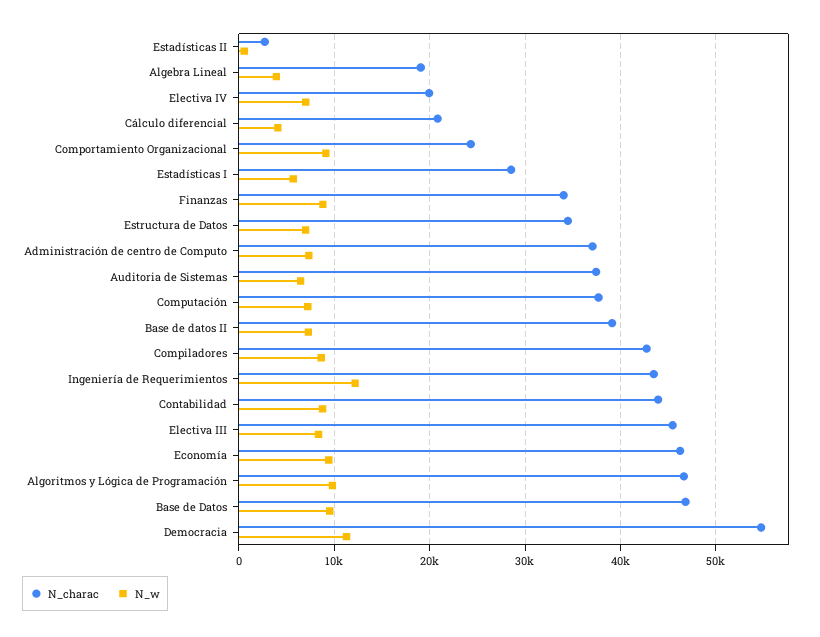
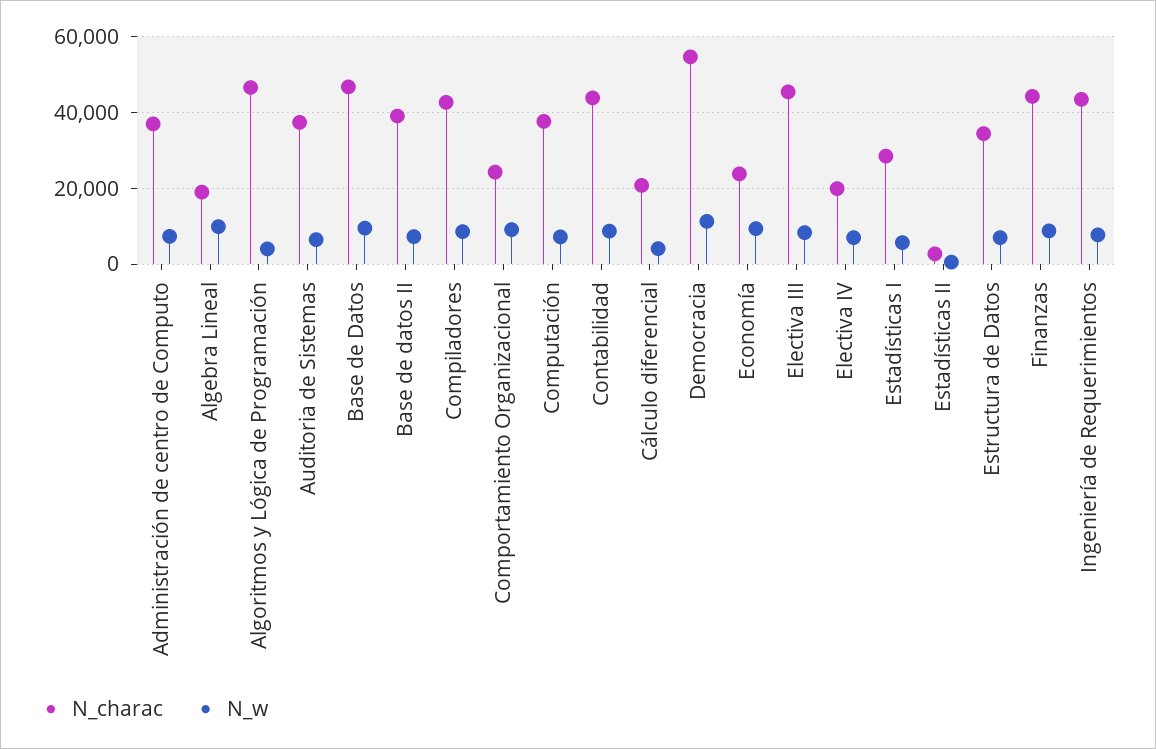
N_w, Algebra Lineal: 4000 -> 10000
N_charac, Finanzas: 34000 -> 44000
N_w, Ingeniería de Requerimientos: 12000 -> 8000
N_charac, Economía: 46000 -> 24000
N_w, Algoritmos y Lógica de Programación: 10000 -> 4000

